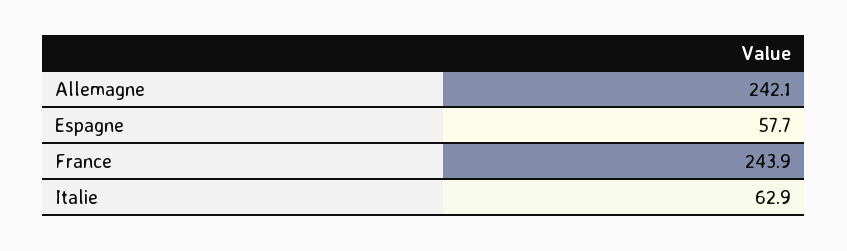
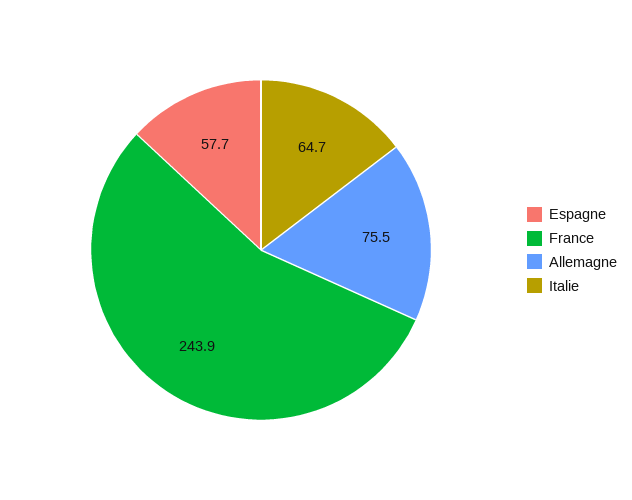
Allemagne: 242.1 -> 75.5
Italie: 62.9 -> 64.7

